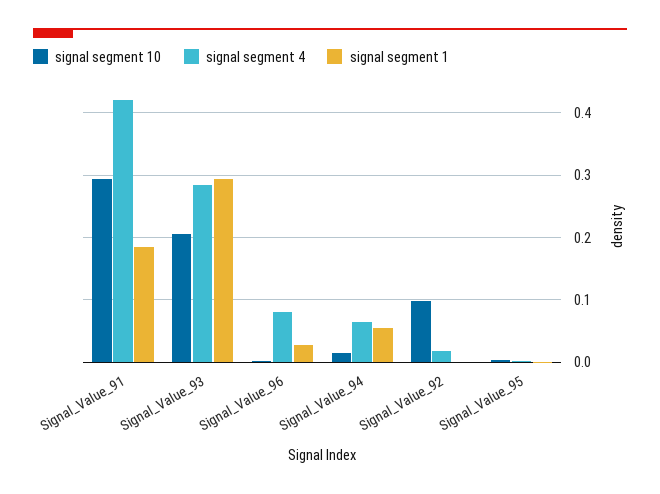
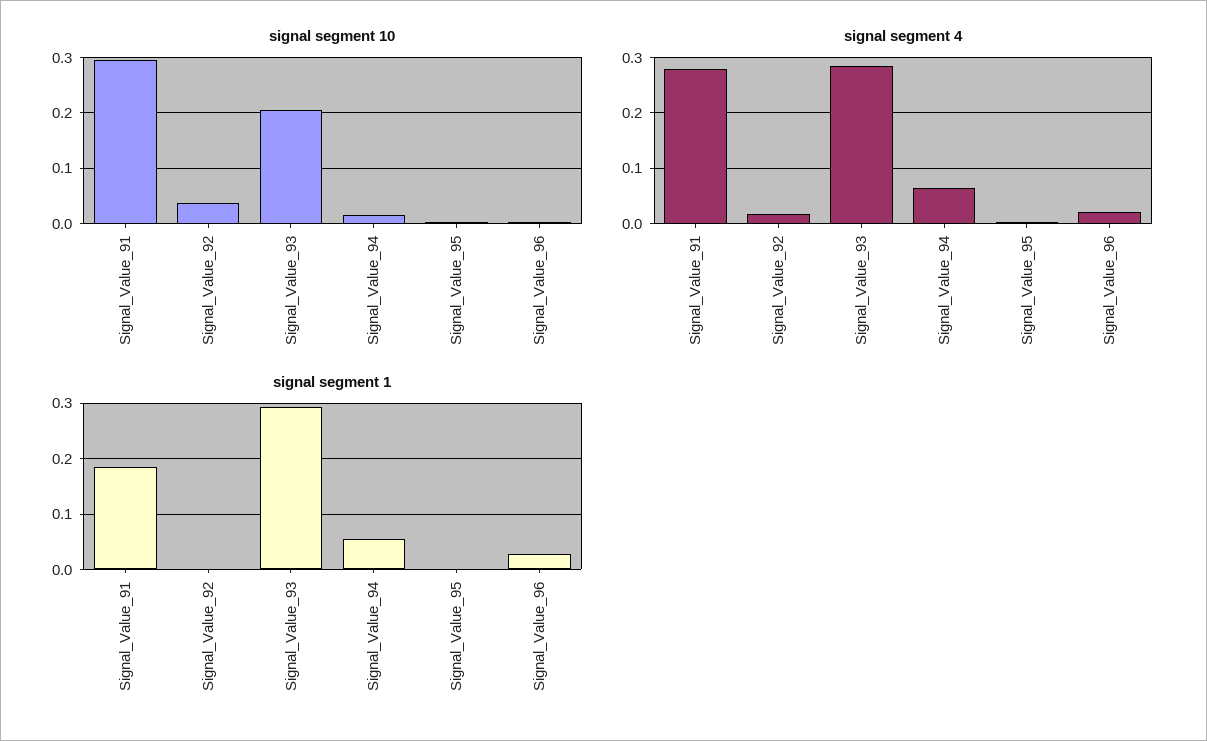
signal segment 4, Signal_Value_91: 0.42 -> 0.28
signal segment 4, Signal_Value_96: 0.08 -> 0.02
signal segment 10, Signal_Value_92: 0.1 -> 0.04

